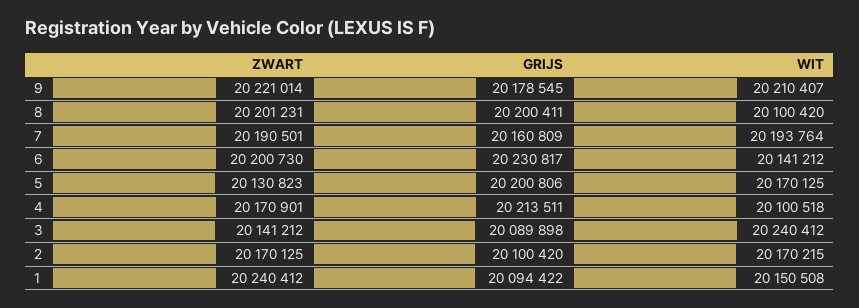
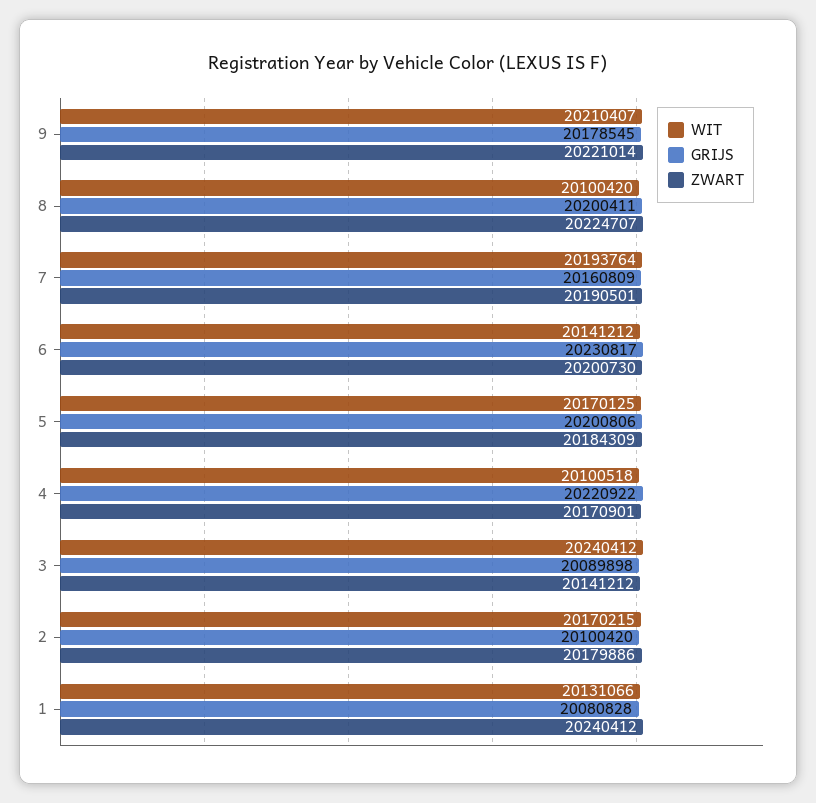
ZWART, 8: 20201231 -> 20224707
ZWART, 5: 20130823 -> 20184309
GRIJS, 4: 20213511 -> 20220922
ZWART, 2: 20170125 -> 20179886
GRIJS, 1: 20094422 -> 20080828
WIT, 1: 20150508 -> 20131066

